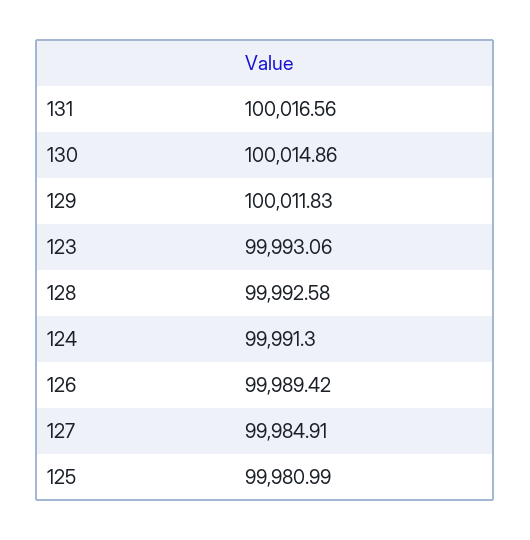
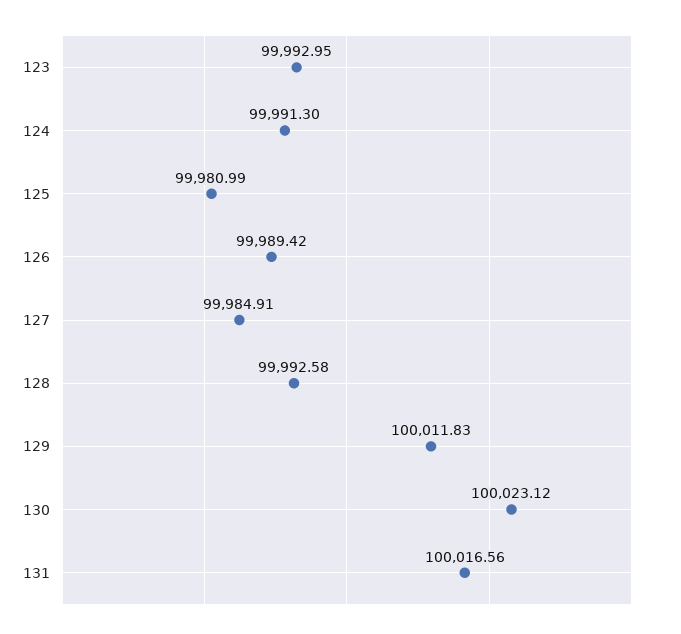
130: 100014.86 -> 100023.12
123: 99993.06 -> 99992.95

